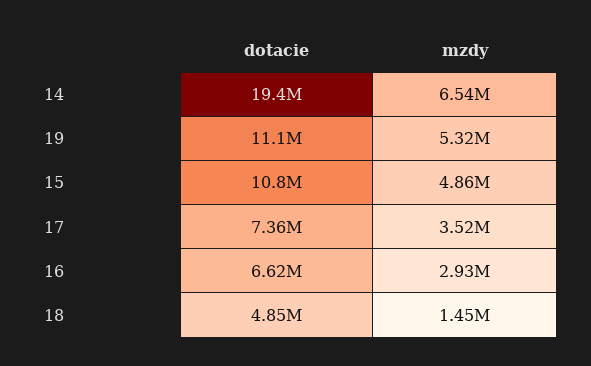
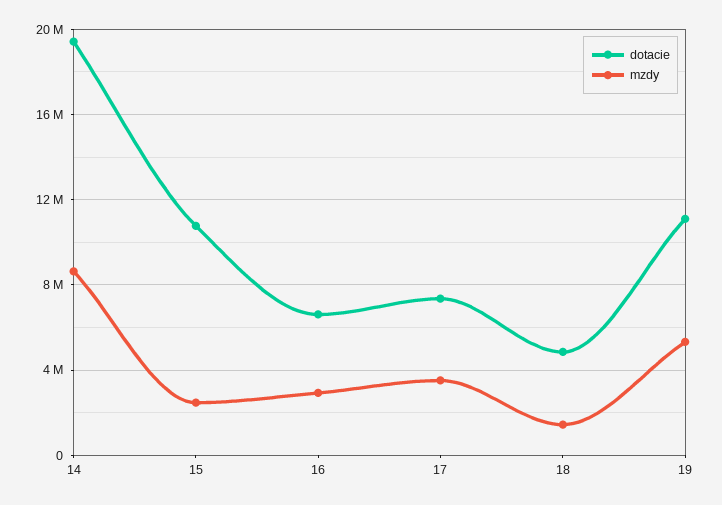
mzdy, 14: 6540000 -> 8500000
mzdy, 15: 4860000 -> 2500000

